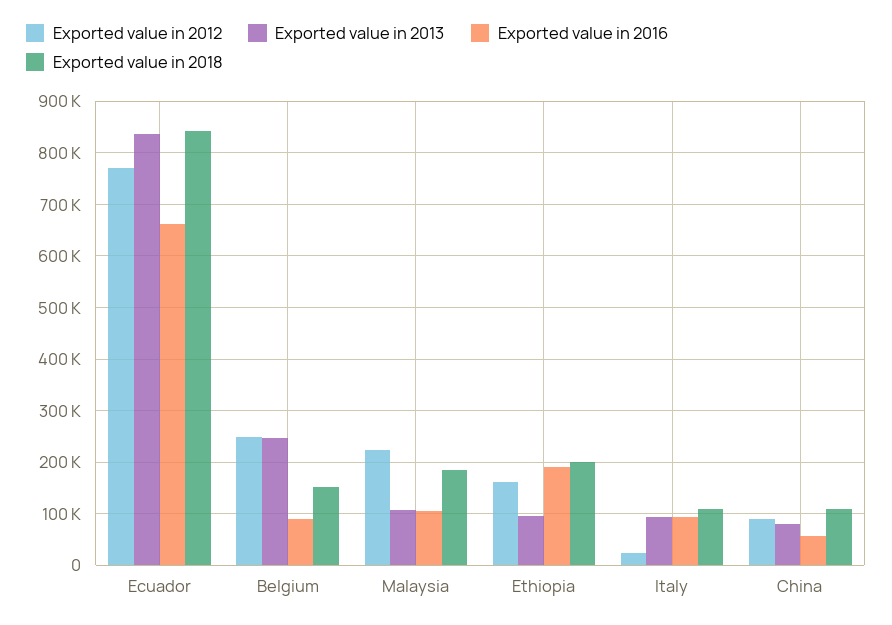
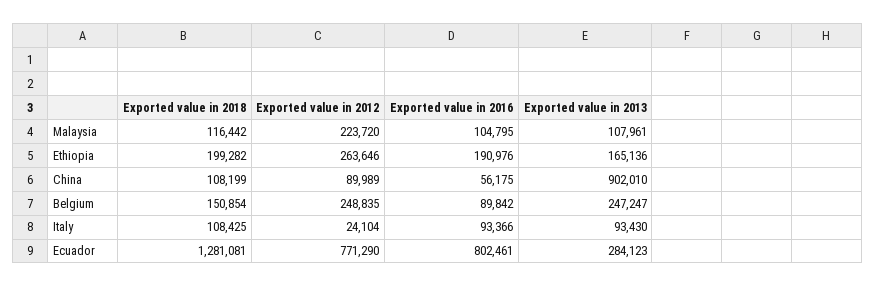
Exported value in 2013, Ecuador: 840000 -> 284123
Exported value in 2016, Ecuador: 660000 -> 802461
Exported value in 2018, Ecuador: 840000 -> 1281081
Exported value in 2018, Malaysia: 180000 -> 116442
Exported value in 2012, Ethiopia: 160000 -> 263646
Exported value in 2013, Ethiopia: 100000 -> 165136
Exported value in 2013, China: 80000 -> 902010

